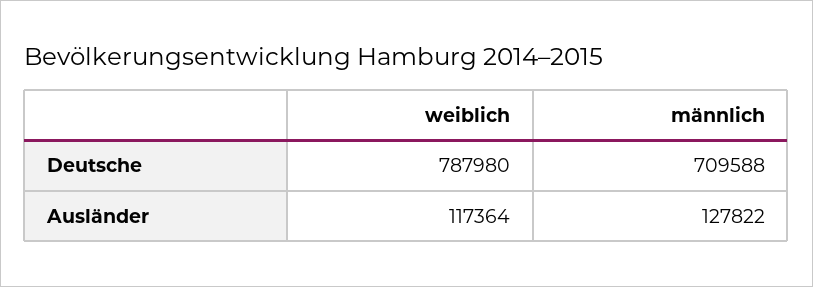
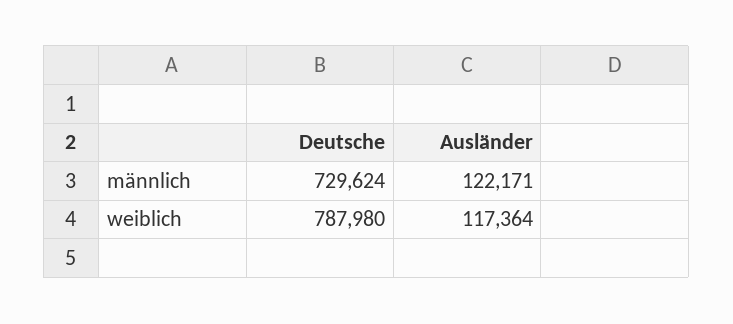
männlich, Deutsche: 709588 -> 729624
männlich, Ausländer: 127822 -> 122171

